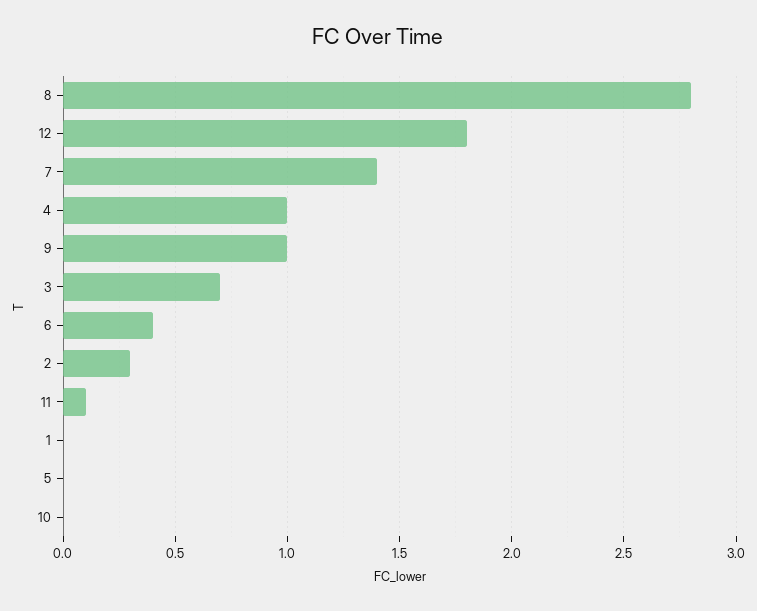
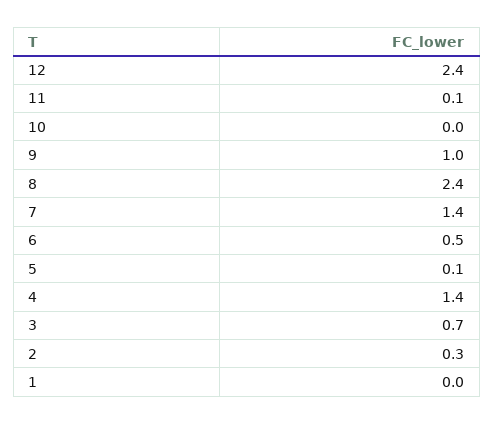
8: 2.8 -> 2.4
12: 1.8 -> 2.4
4: 1 -> 1.4
6: 0.4 -> 0.5
5: 0 -> 0.1

